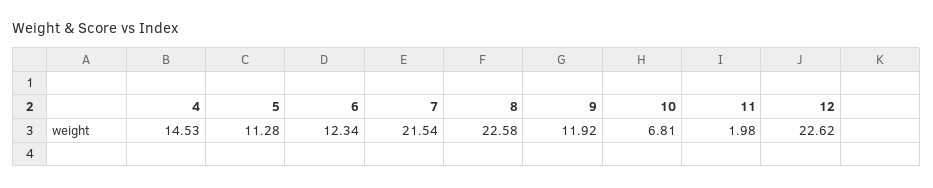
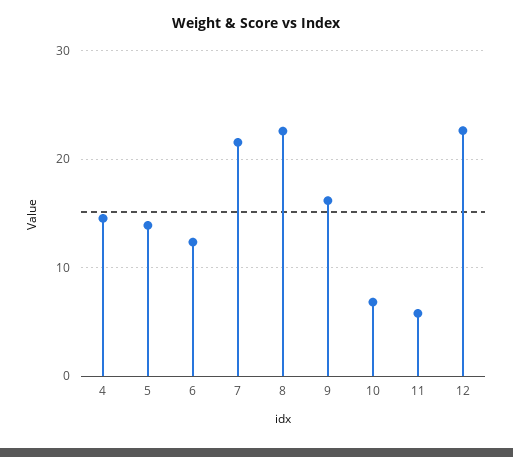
5: 11.28 -> 14
9: 11.92 -> 16
11: 1.98 -> 6

